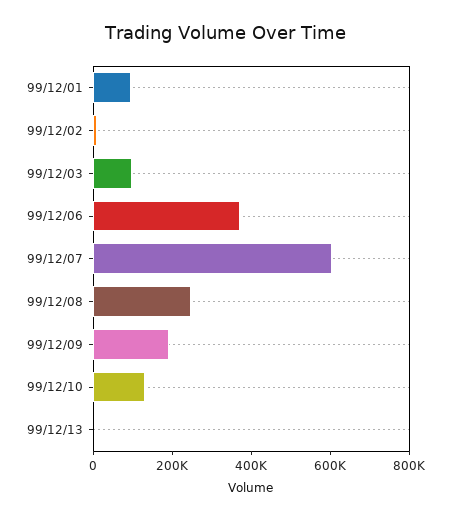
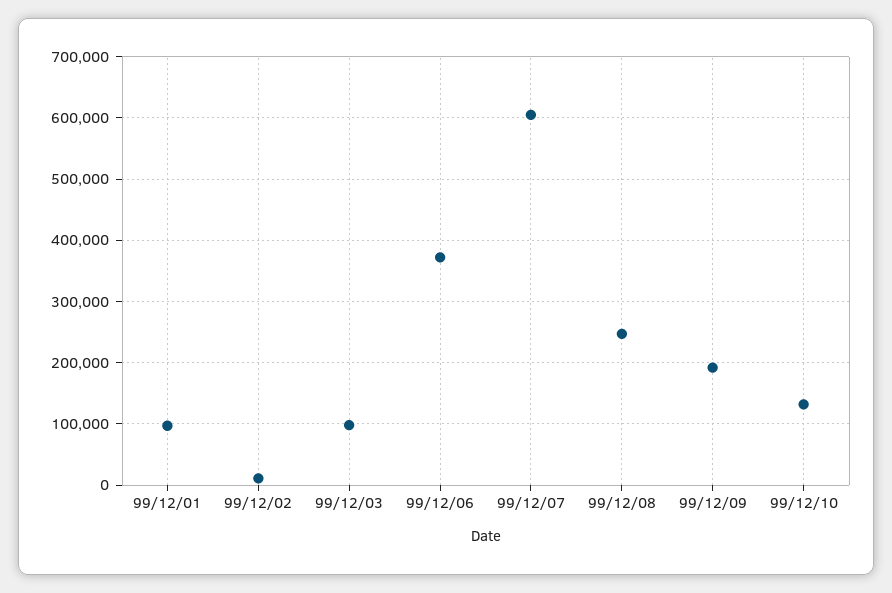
99/12/13: 0 -> none

